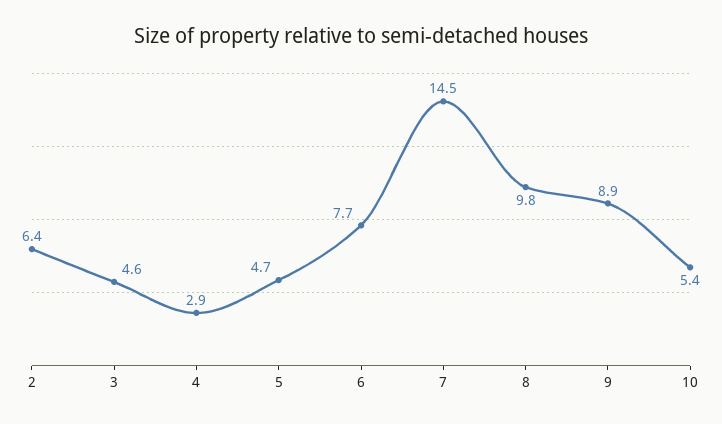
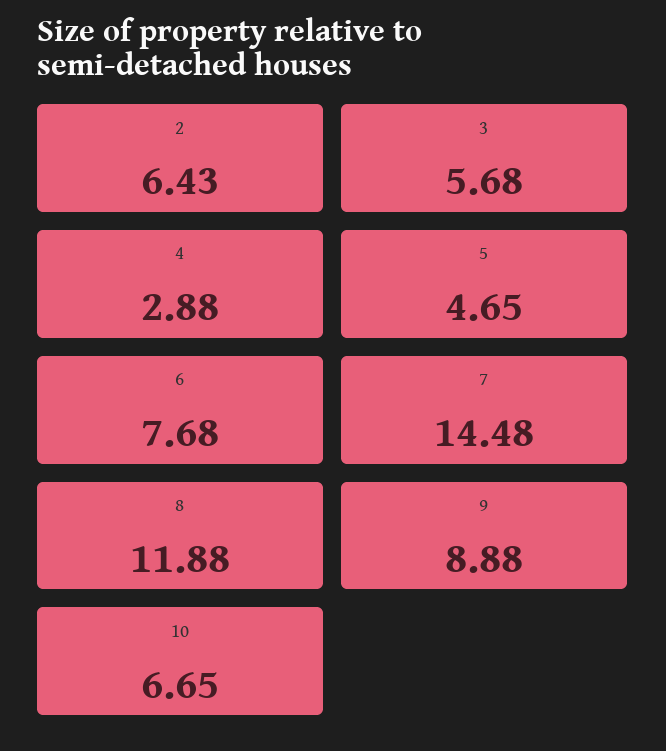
3: 4.6 -> 5.68
8: 9.8 -> 11.88
10: 5.4 -> 6.65

